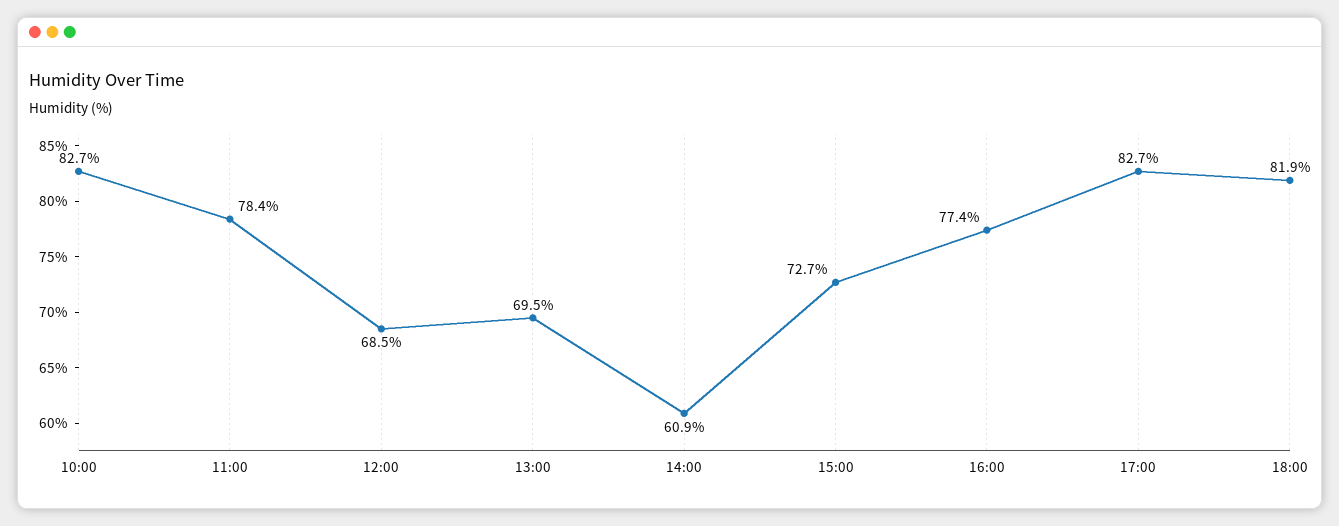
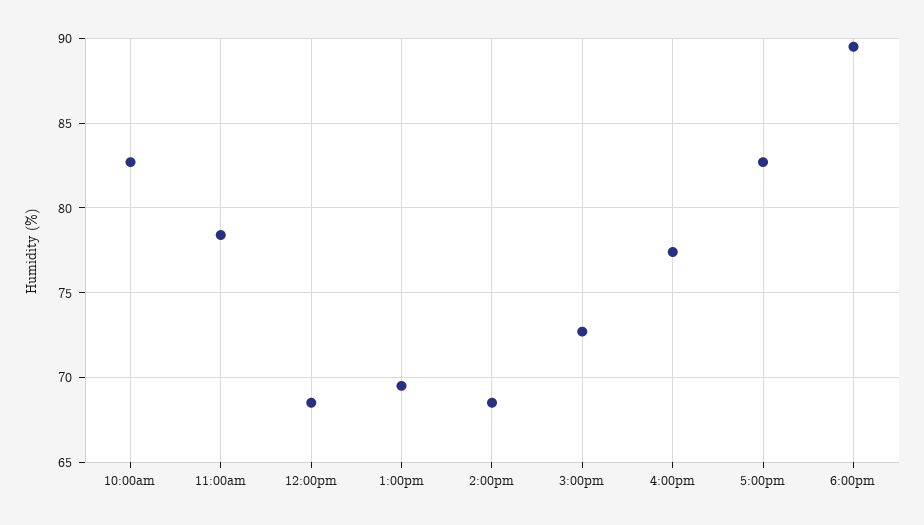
14:00: 60.9 -> 68.5
18:00: 81.9 -> 89.5

